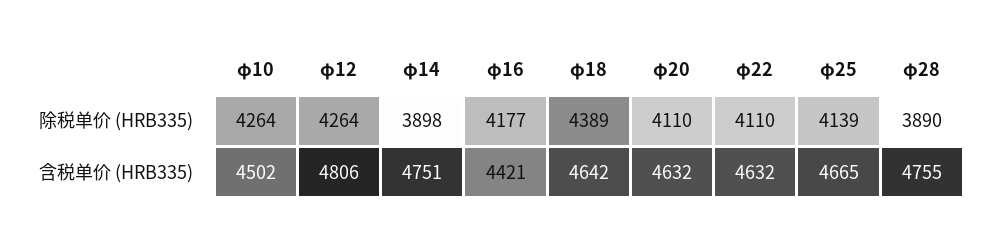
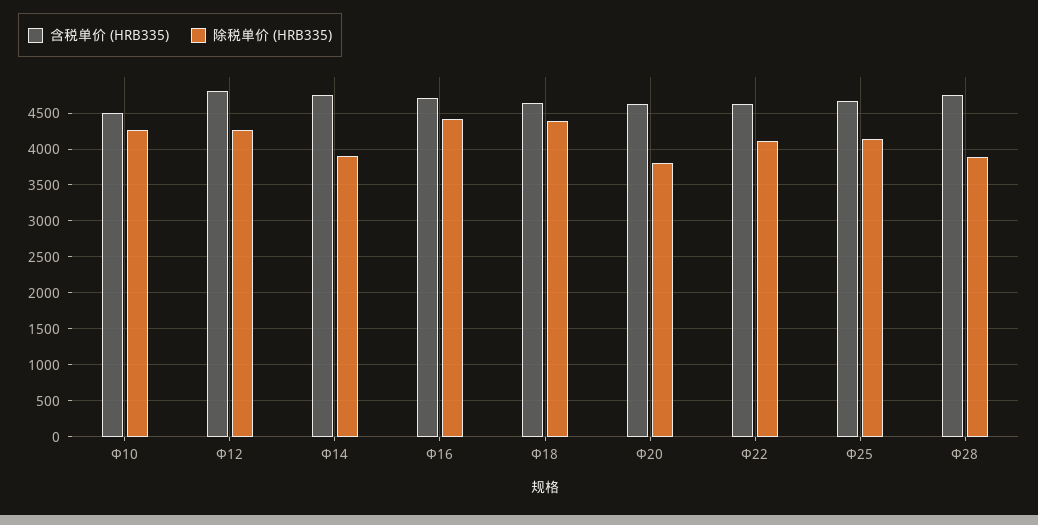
除税单价 (HRB335), φ16: 4177 -> 4400
除税单价 (HRB335), φ20: 4110 -> 3800
含税单价 (HRB335), φ16: 4421 -> 4700

